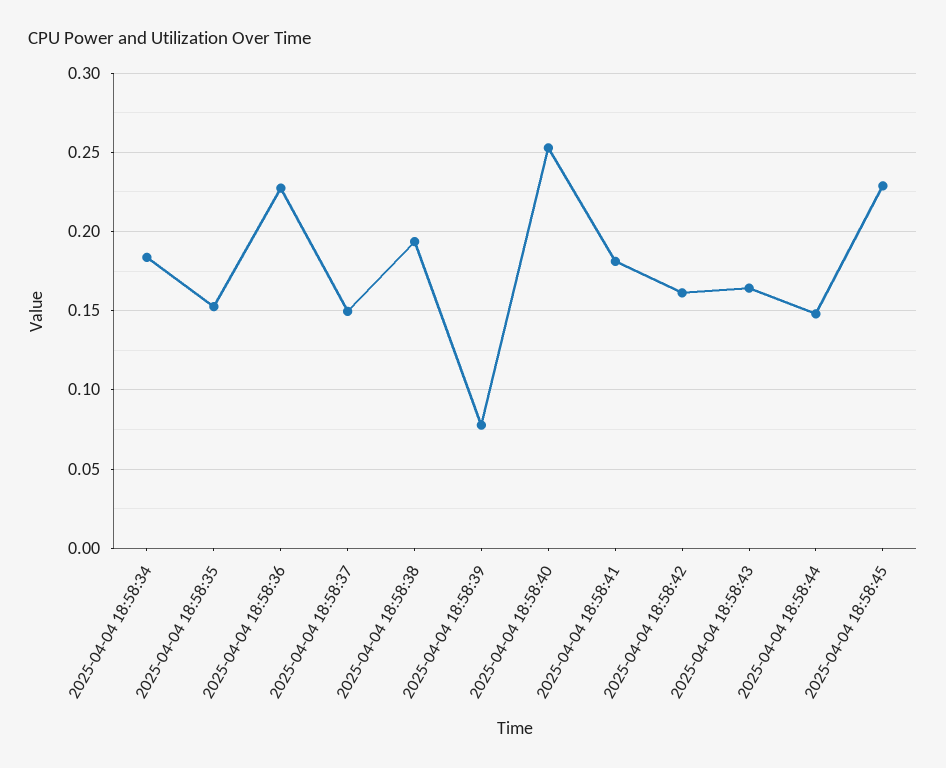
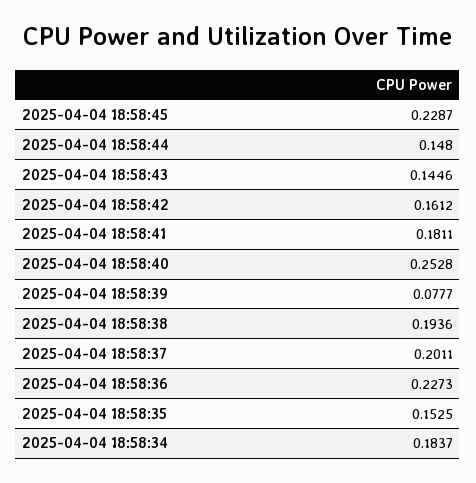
2025-04-04 18:58:37: 0.15 -> 0.2011
2025-04-04 18:58:43: 0.165 -> 0.1446

